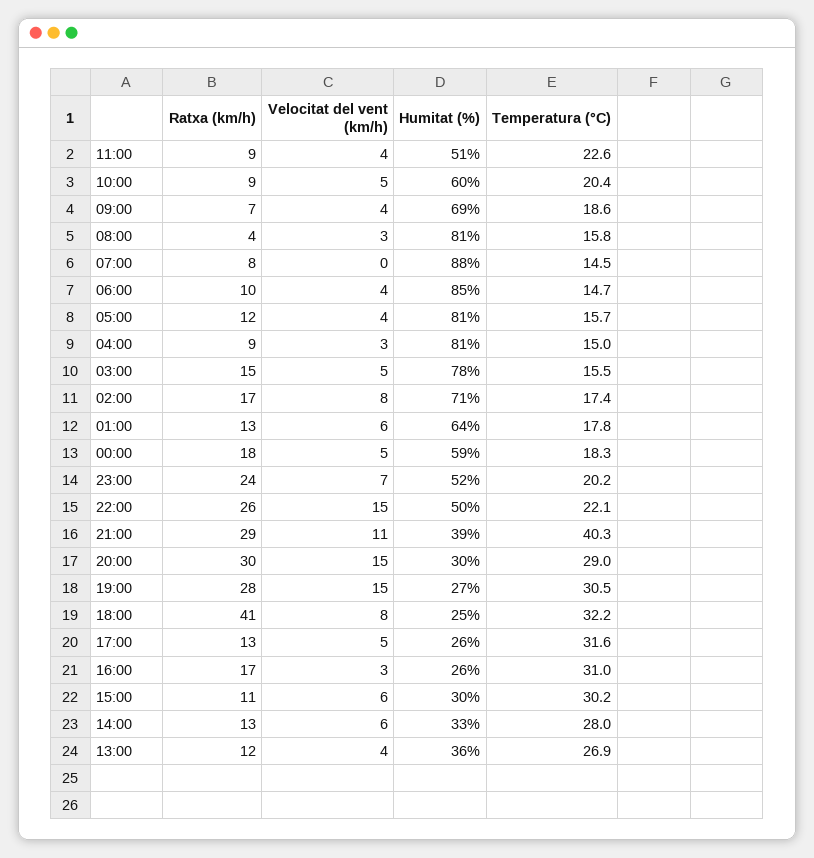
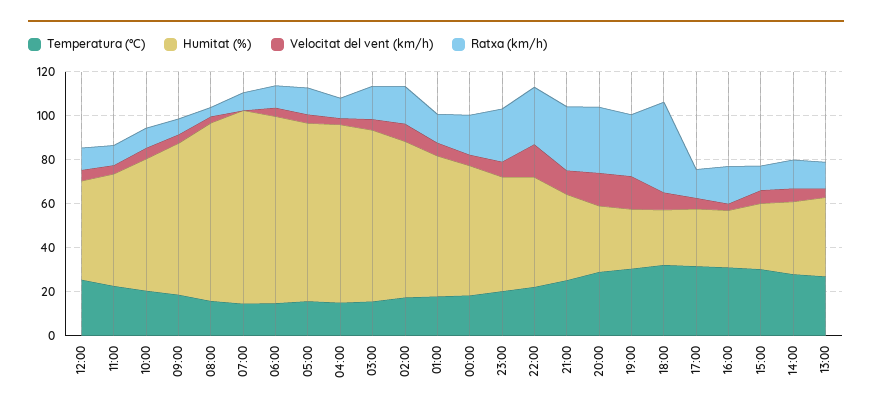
Temperatura (°C), 21:00: 40.3 -> 25
Temperatura (°C), 12:00: none -> 25
Humitat (%), 12:00: none -> 45
Velocitat del vent (km/h), 12:00: none -> 5
Ratxa (km/h), 12:00: none -> 10

